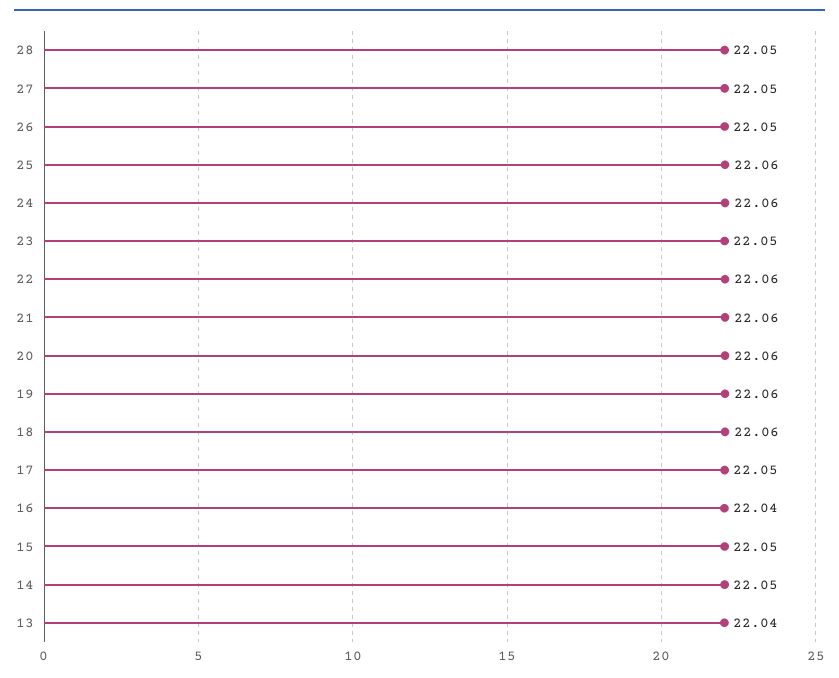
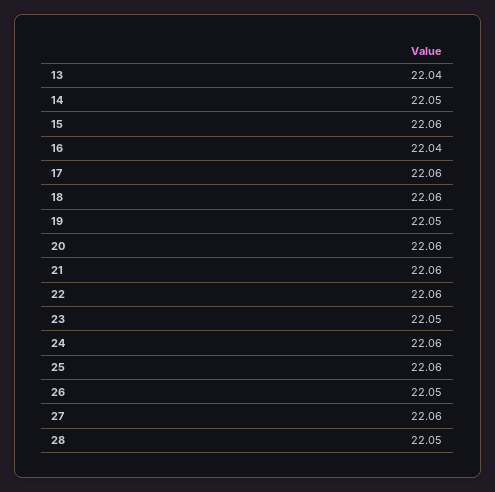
27: 22.05 -> 22.06
19: 22.06 -> 22.05
17: 22.05 -> 22.06
15: 22.05 -> 22.06

